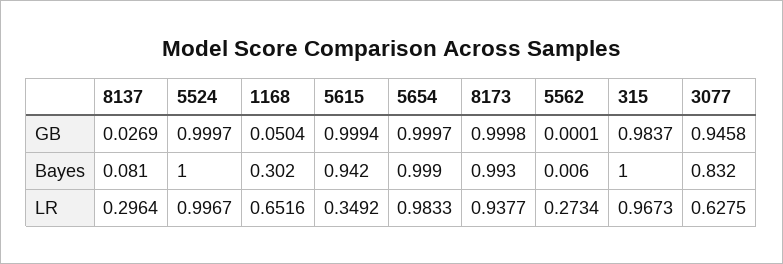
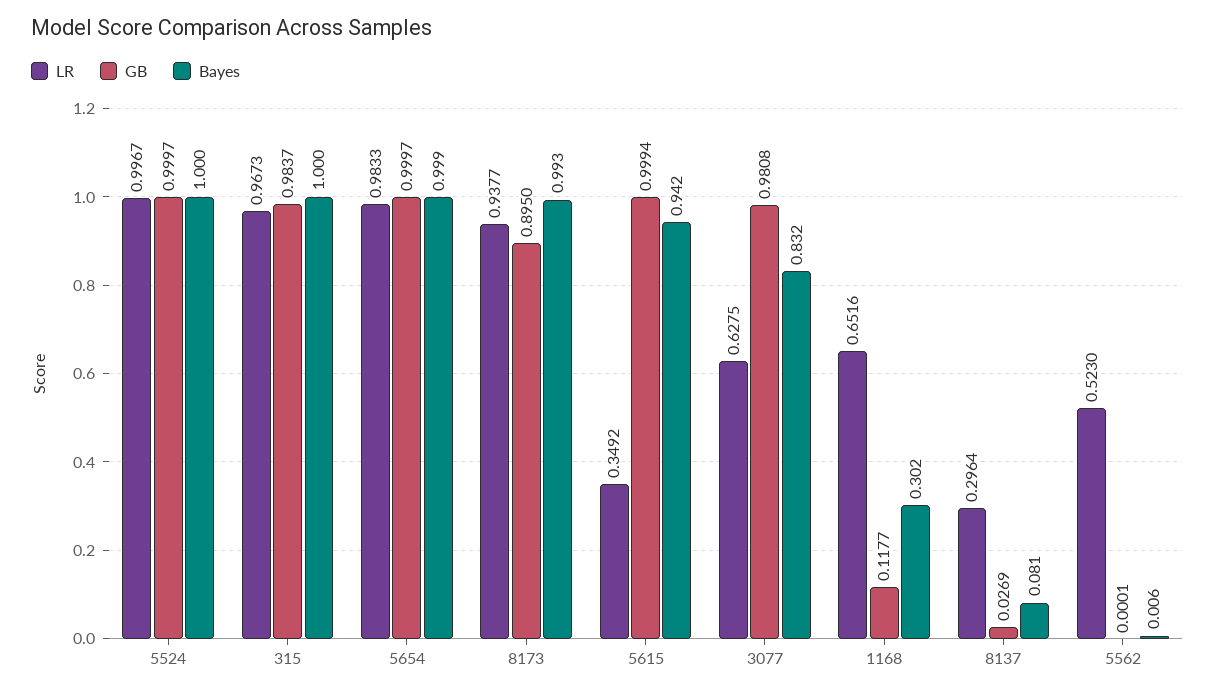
GB, 1168: 0.0504 -> 0.1177
GB, 8173: 0.9998 -> 0.895
GB, 3077: 0.9458 -> 0.9808
LR, 5562: 0.2734 -> 0.523

